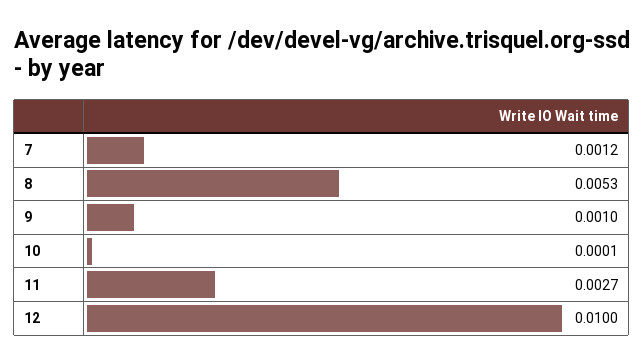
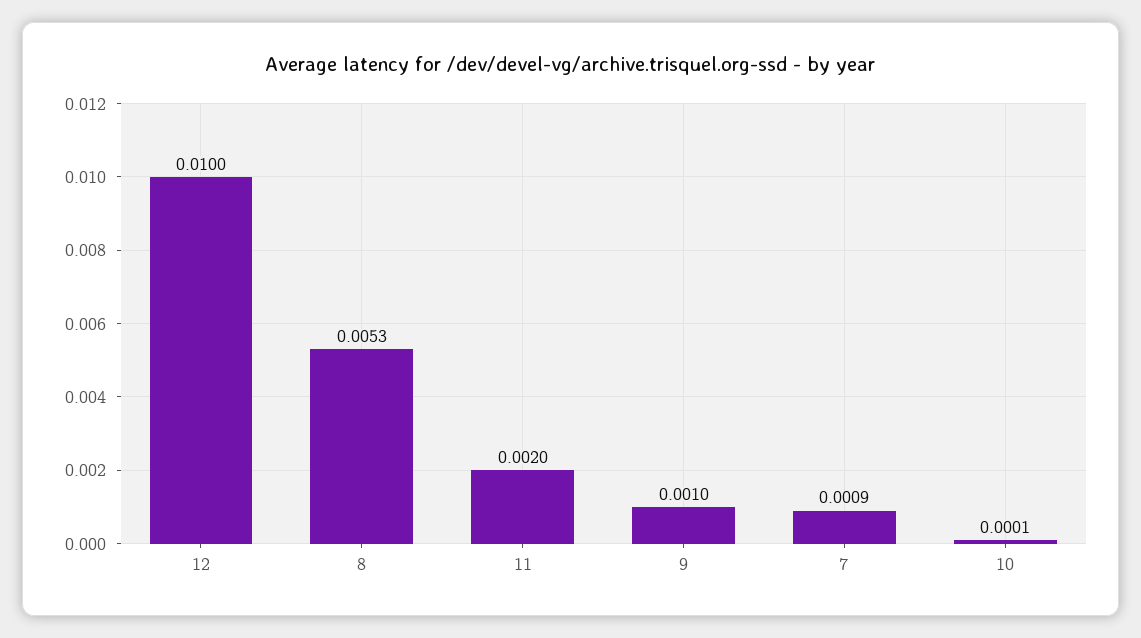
7: 0.0012 -> 0.0009
11: 0.0027 -> 0.002

